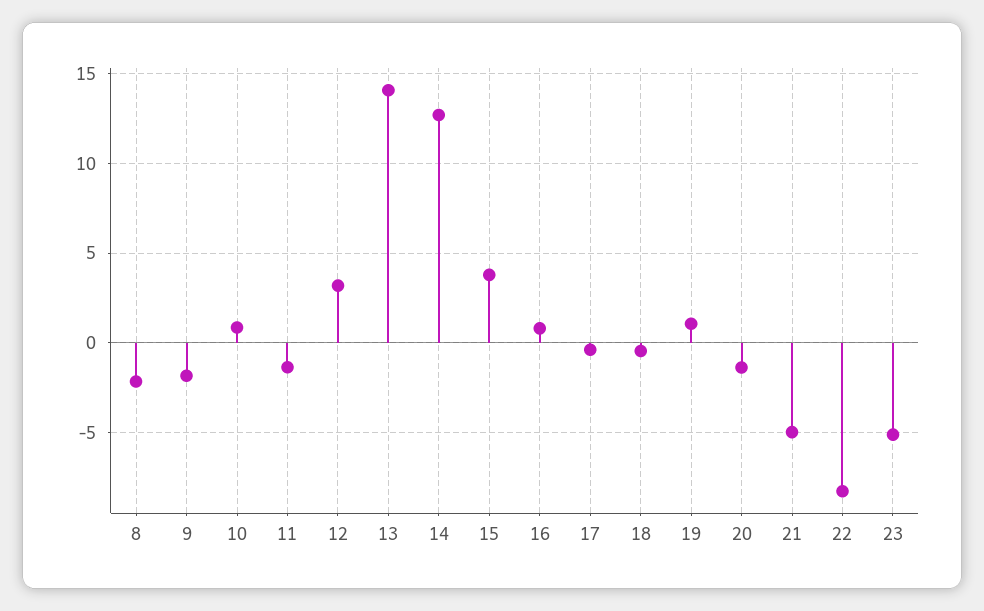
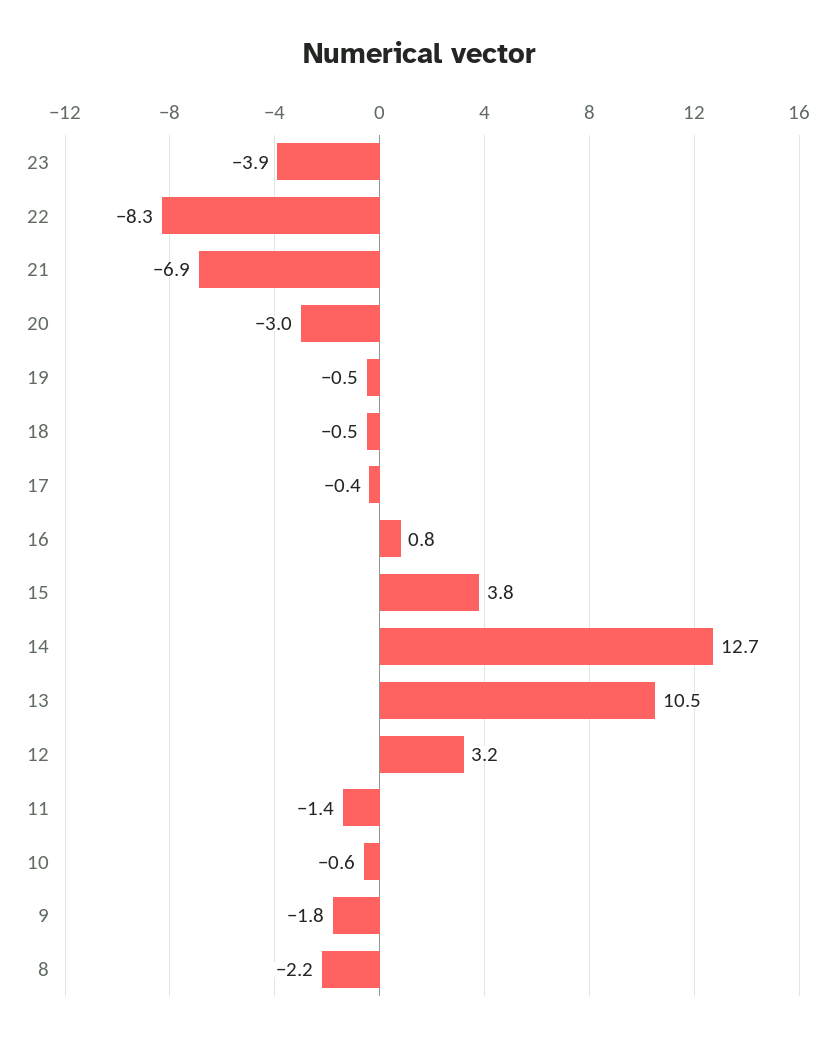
10: 1 -> -0.6
13: 14 -> 10.5
19: 1 -> -0.5
20: -1.5 -> -3
21: -5 -> -6.9
23: -5 -> -3.9

